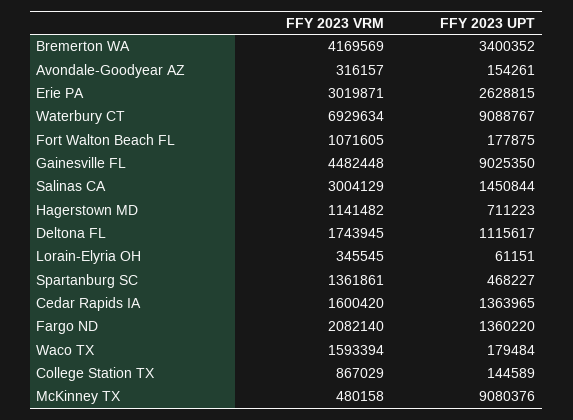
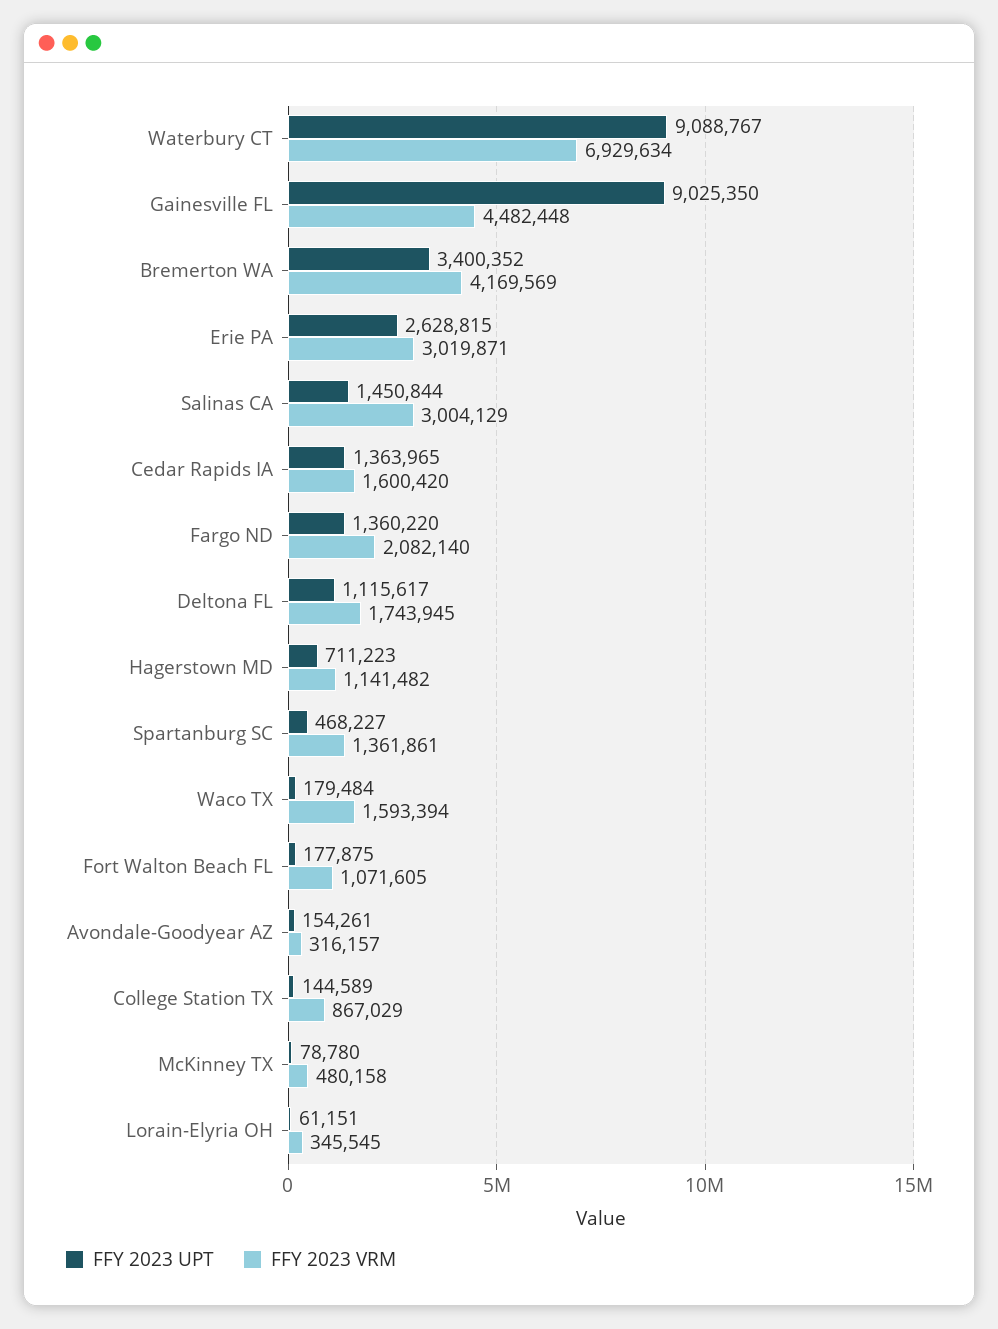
FFY 2023 UPT, McKinney TX: 9080376 -> 78780

